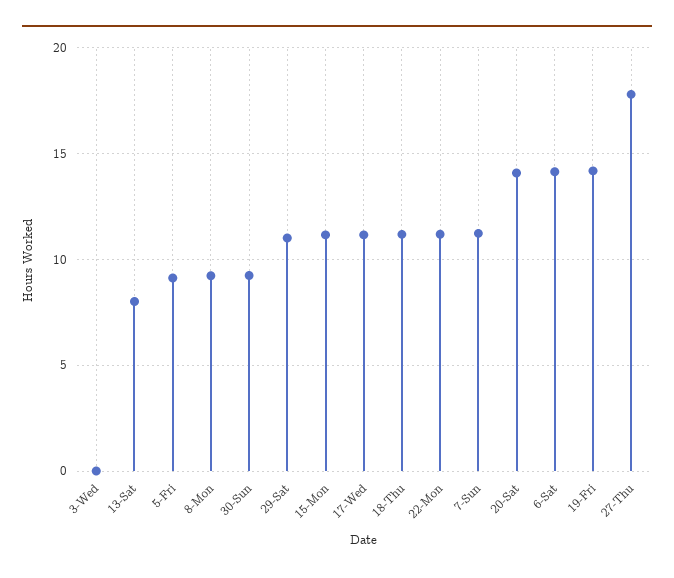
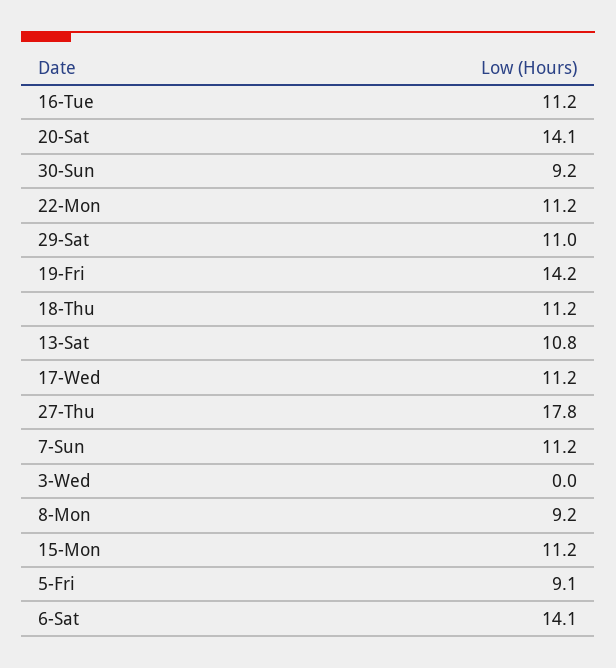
13-Sat: 8 -> 10.8
16-Tue: none -> 11.2

